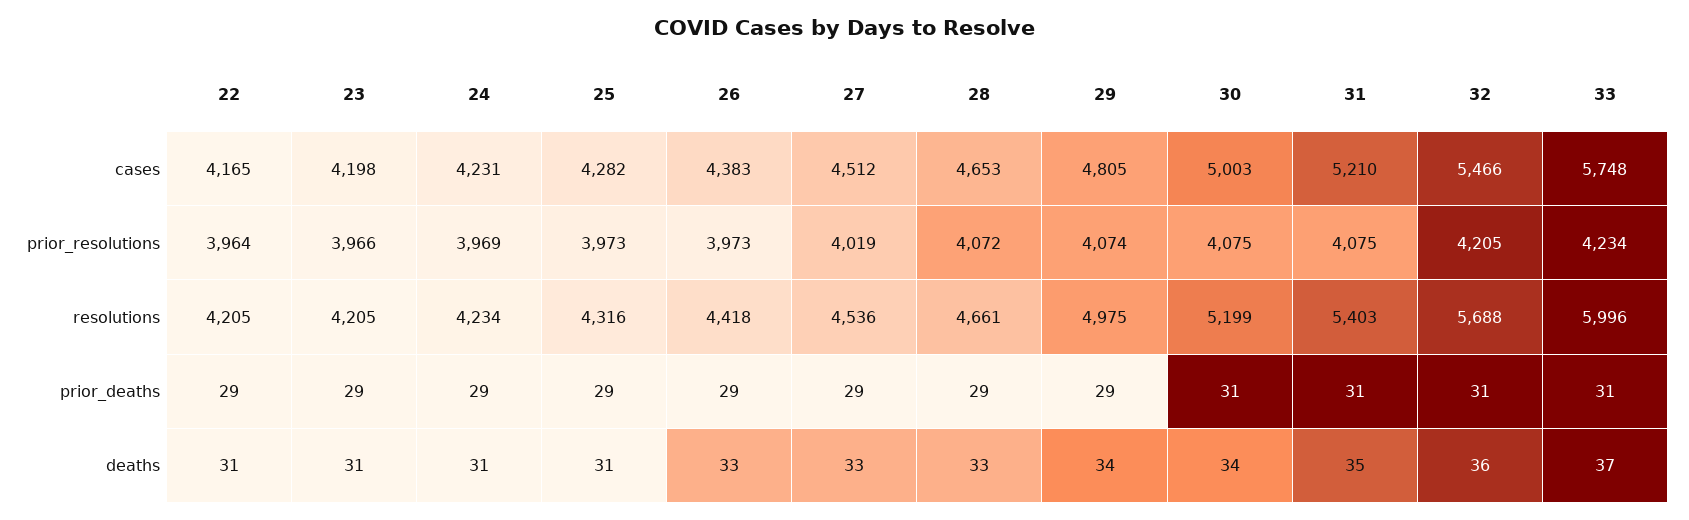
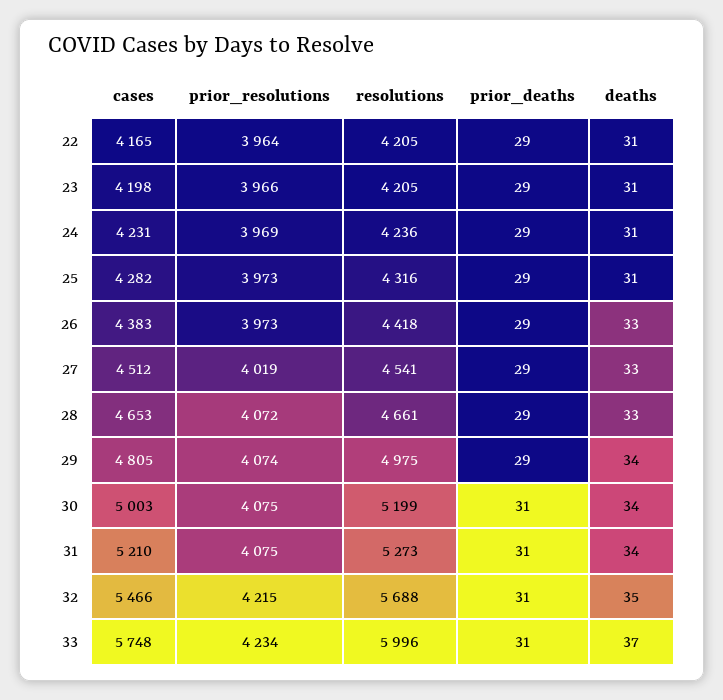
32, prior_resolutions: 4205 -> 4215
24, resolutions: 4234 -> 4236
27, resolutions: 4536 -> 4541
31, resolutions: 5403 -> 5273
31, deaths: 35 -> 34
32, deaths: 36 -> 35

